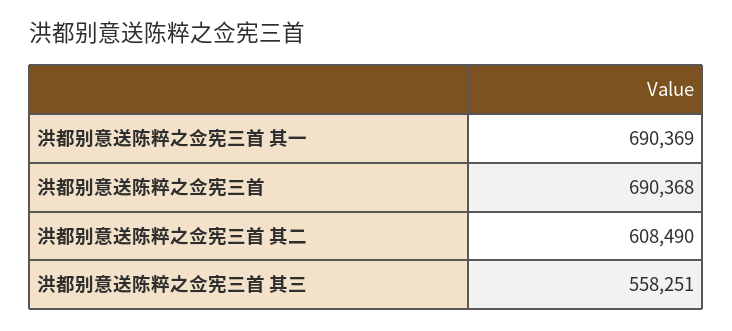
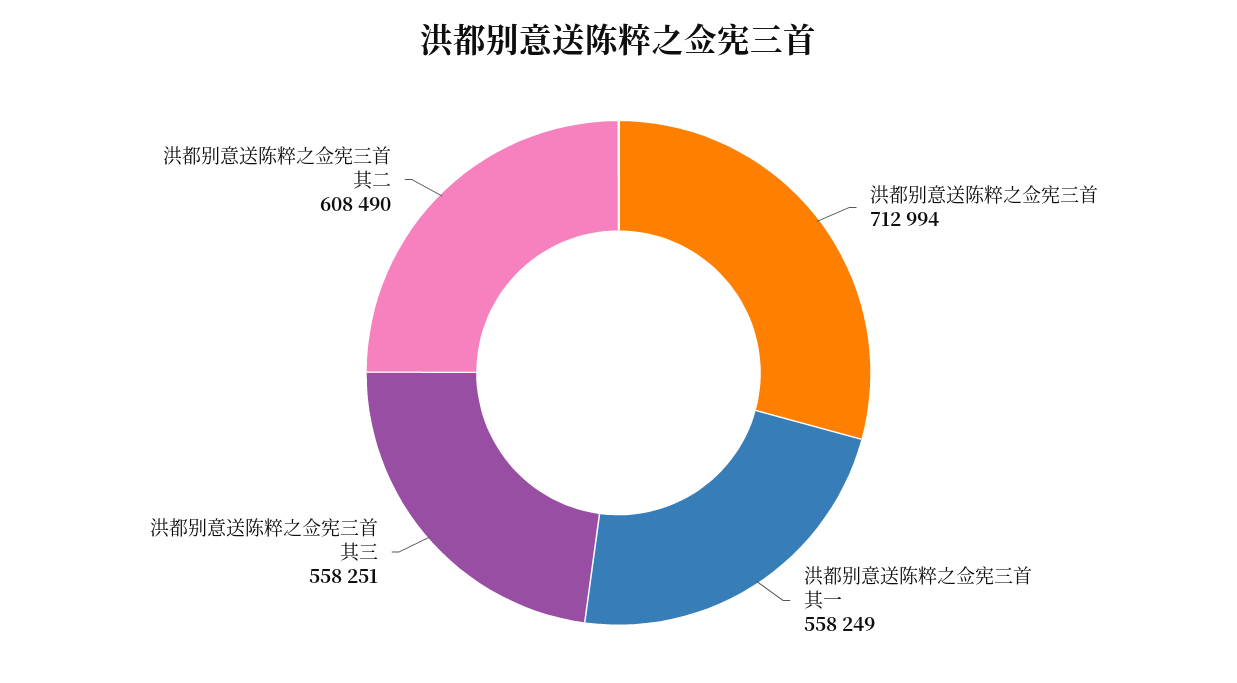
洪都别意送陈粹之佥宪三首 其一: 690369 -> 558249
洪都别意送陈粹之佥宪三首: 690368 -> 712994

